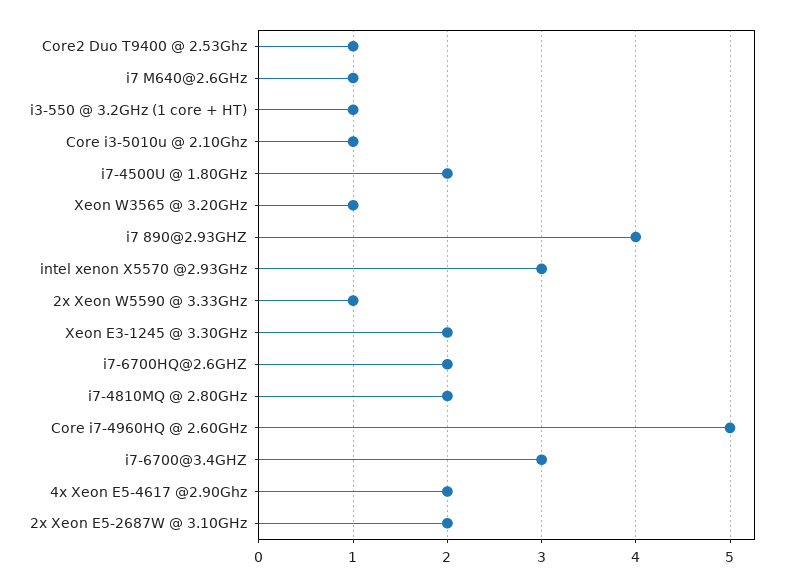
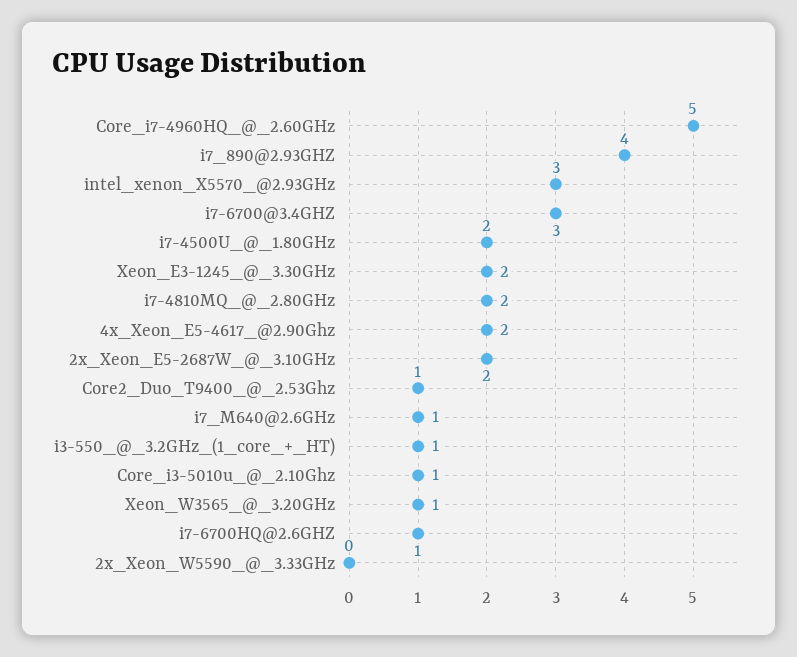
2x Xeon W5590 @ 3.33GHz: 1 -> 0
i7-6700HQ@2.6GHZ: 2 -> 1

